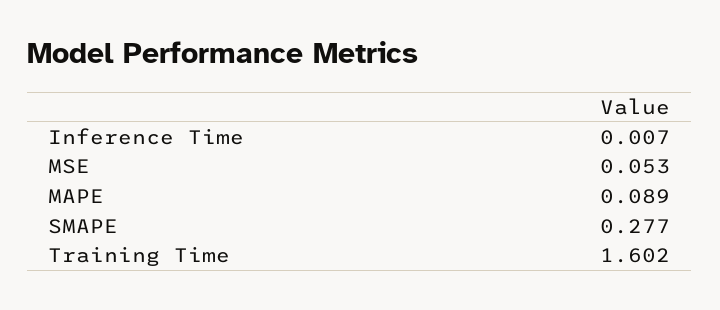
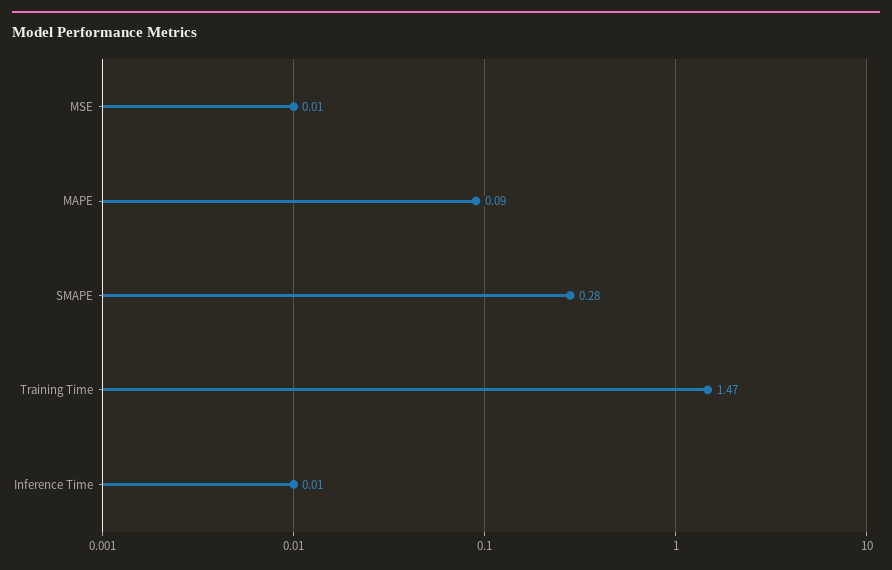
MSE: 0.053 -> 0.01
Training Time: 1.602 -> 1.47

